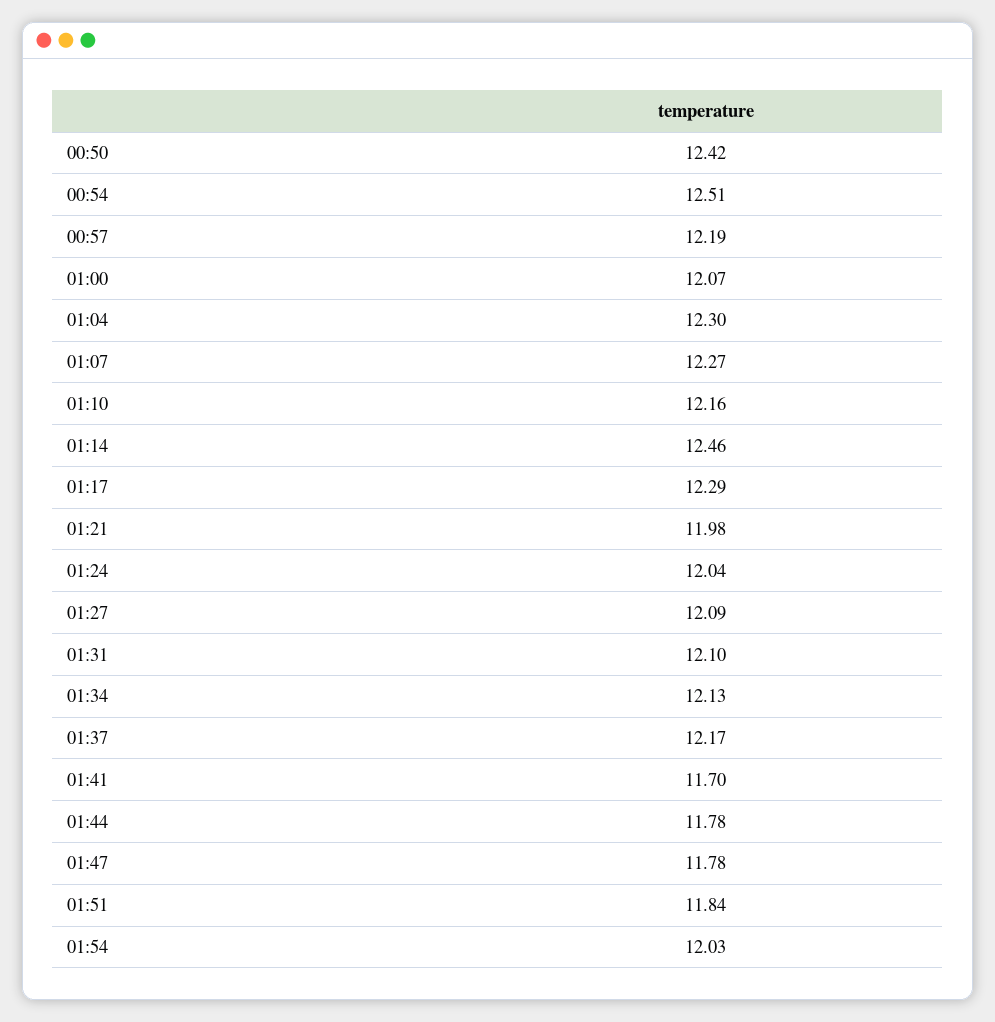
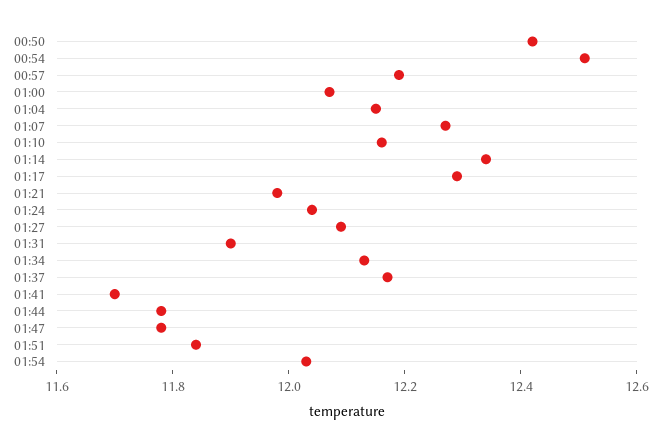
01:04: 12.3 -> 12.15
01:14: 12.46 -> 12.35
01:31: 12.1 -> 11.9

